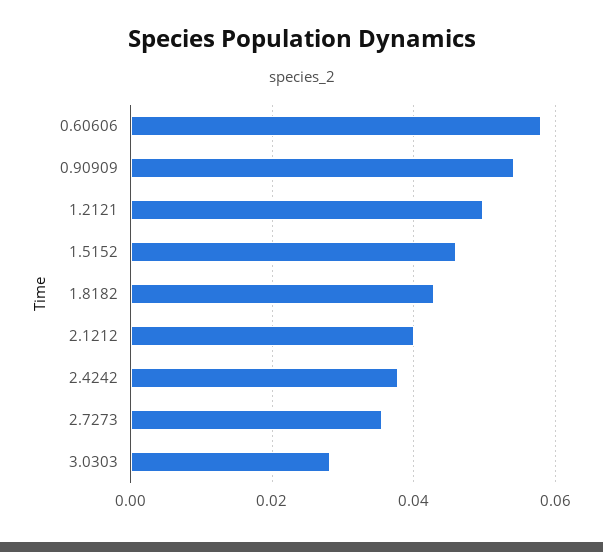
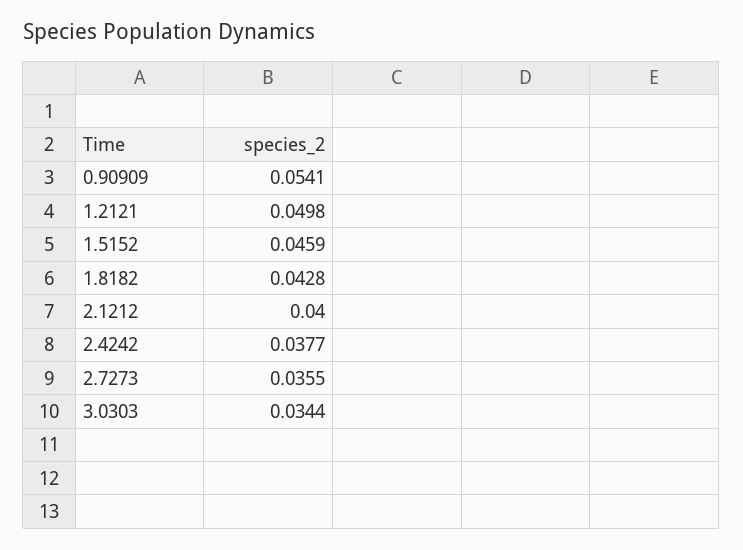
0.60606: 0.058 -> none
3.0303: 0.028 -> 0.0344

